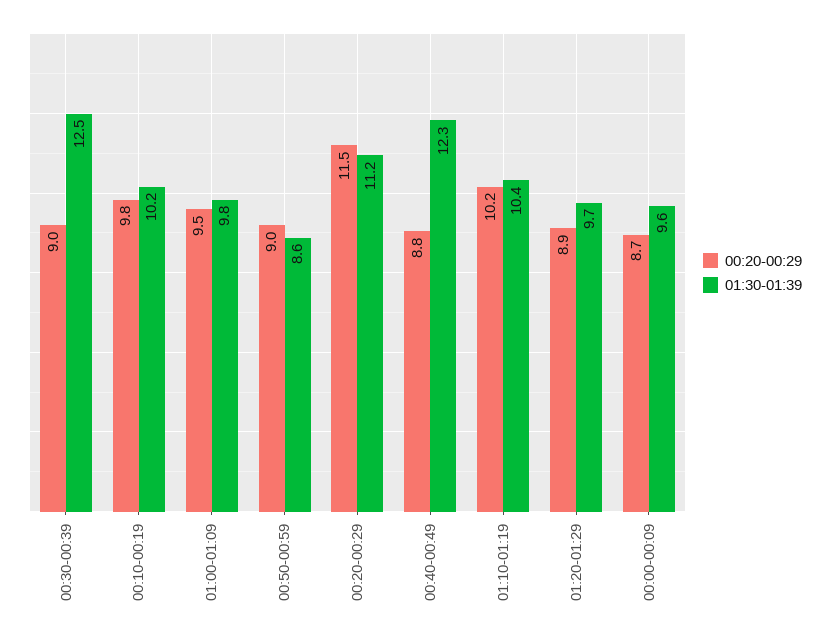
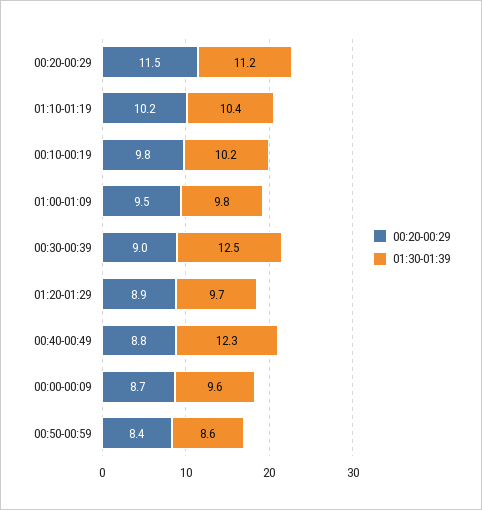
00:20-00:29, 00:50-00:59: 9 -> 8.4

